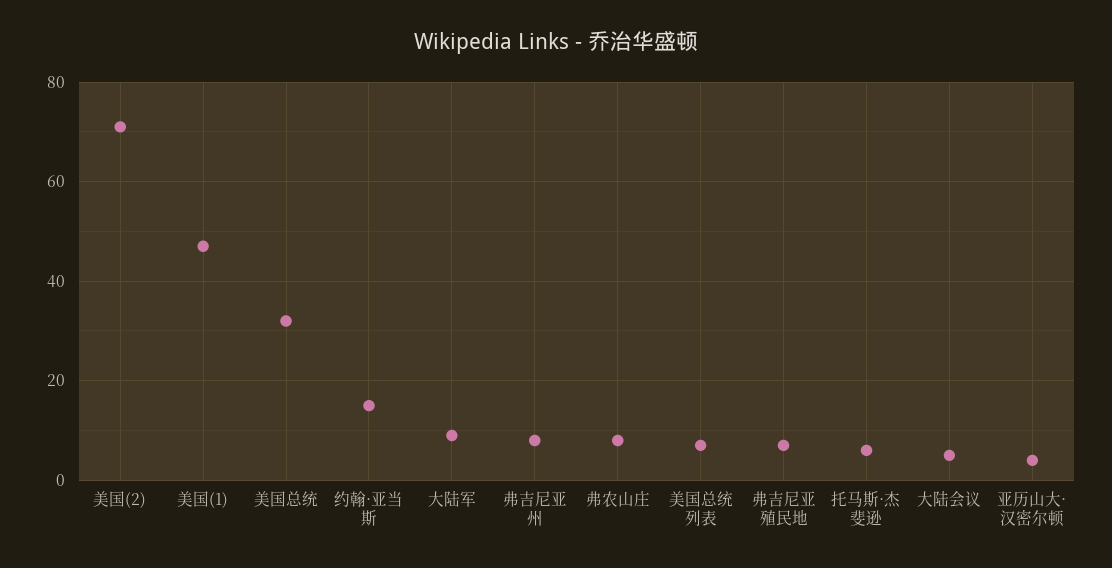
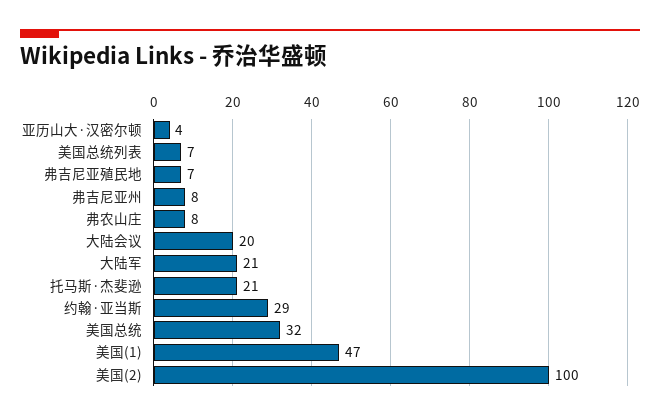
美国(2): 70 -> 100
约翰·亚当斯: 15 -> 29
大陆军: 10 -> 21
托马斯·杰斐逊: 5 -> 21
大陆会议: 5 -> 20

